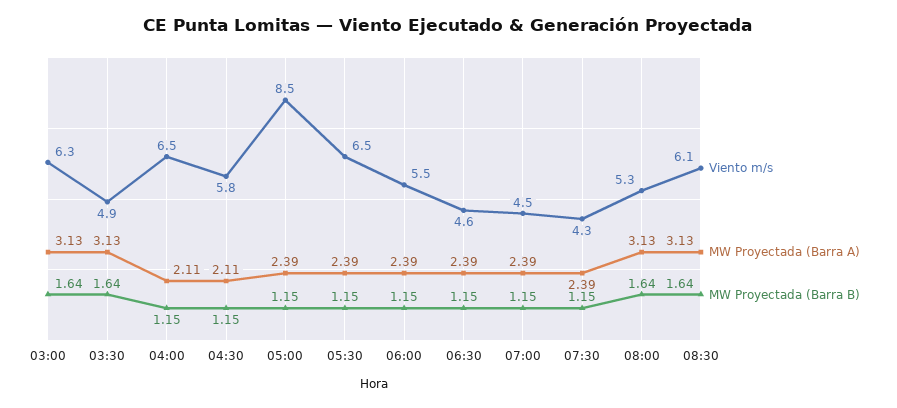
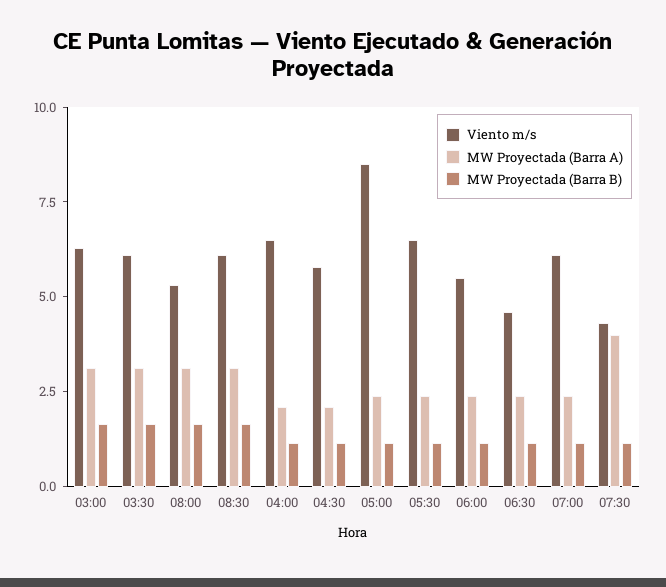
Viento m/s, 03:30: 4.9 -> 6
Viento m/s, 07:00: 4.5 -> 6
MW Proyectada (Barra A), 07:30: 2.39 -> 4

